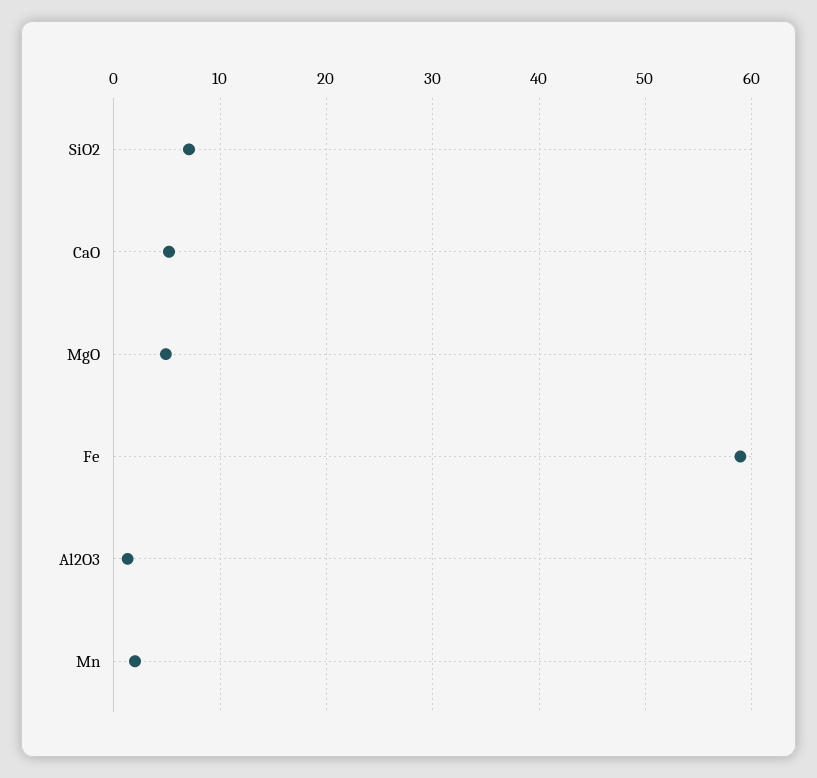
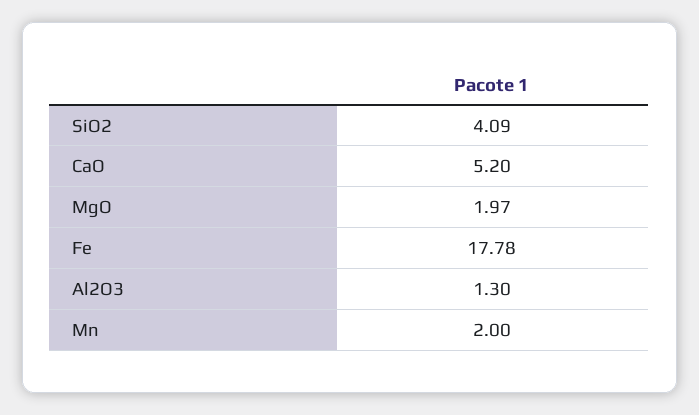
SiO2: 7 -> 4.09
MgO: 5 -> 1.97
Fe: 59 -> 17.78

